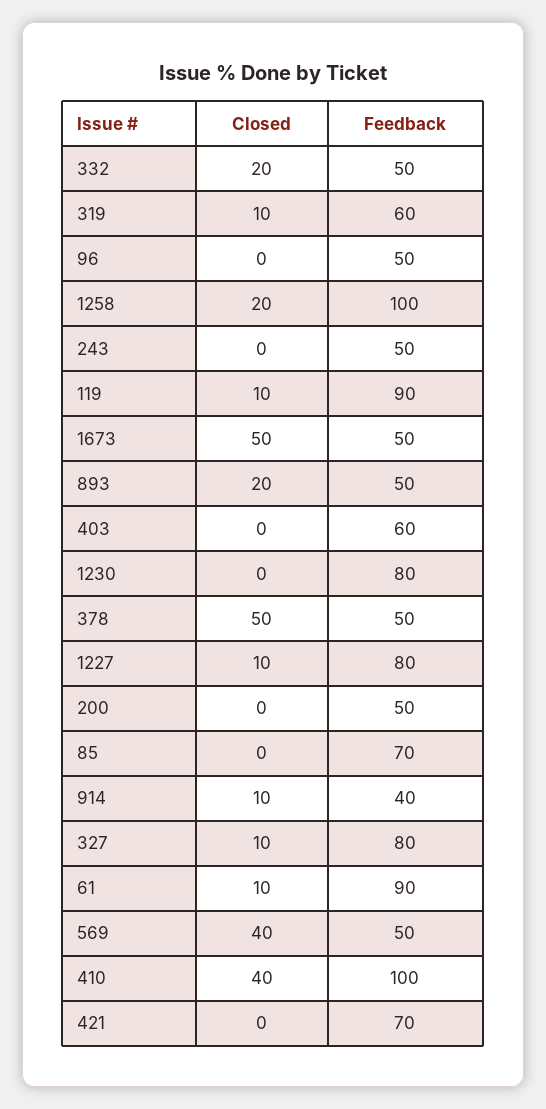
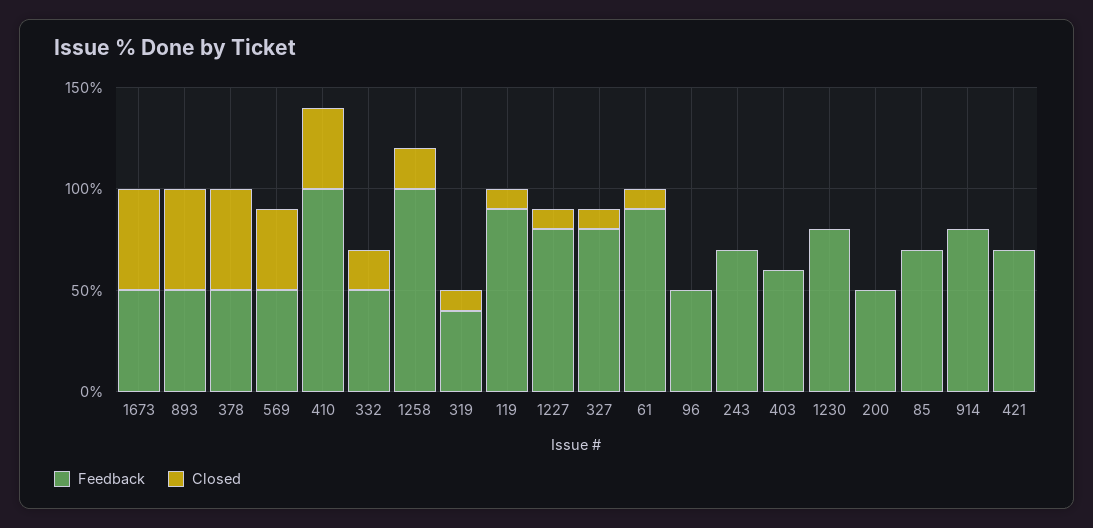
Feedback, 319: 60 -> 40
Feedback, 243: 50 -> 70
Closed, 893: 20 -> 50
Closed, 914: 10 -> 0
Feedback, 914: 40 -> 80

